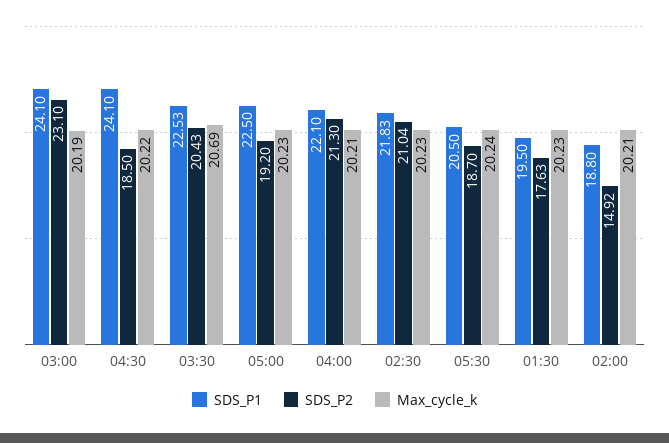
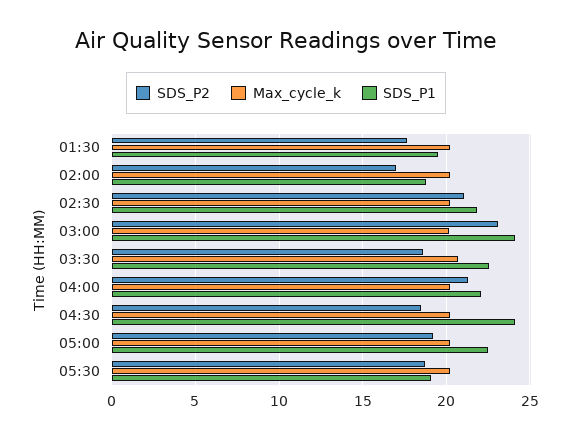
SDS_P2, 03:30: 20.43 -> 18.5
SDS_P1, 05:30: 20.5 -> 19
SDS_P2, 02:00: 14.92 -> 17

